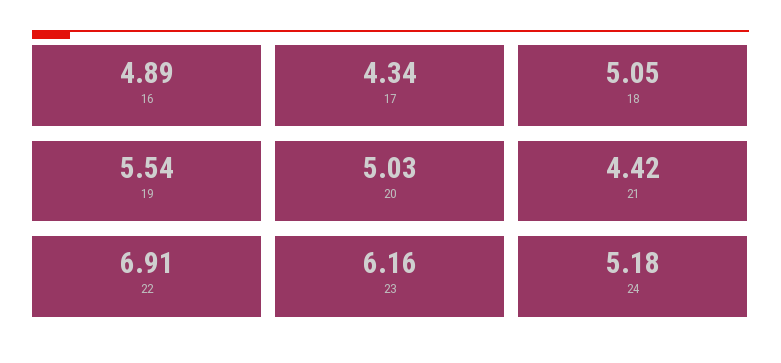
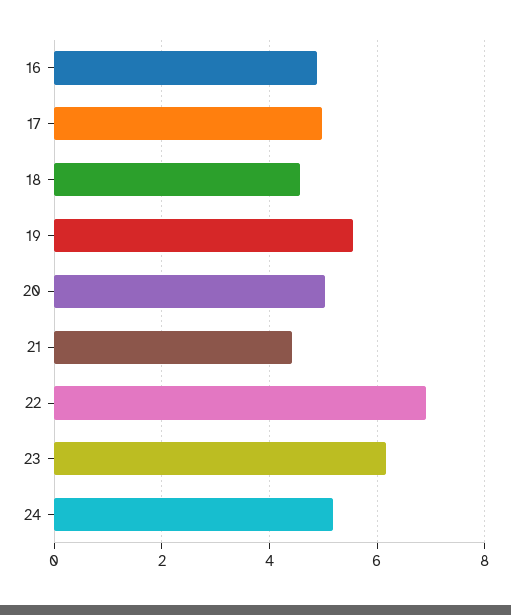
17: 4.34 -> 5
18: 5.05 -> 4.6

